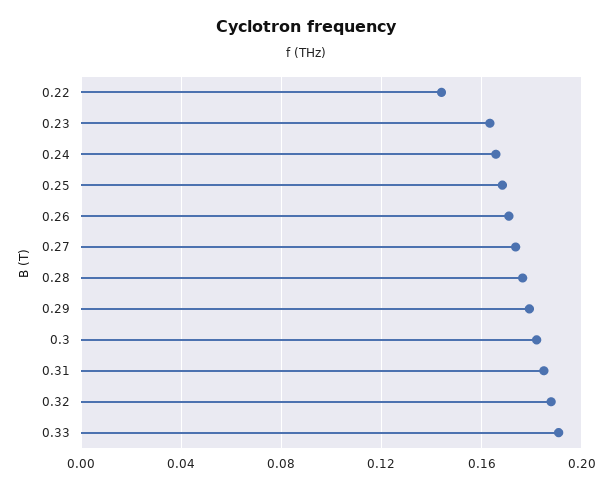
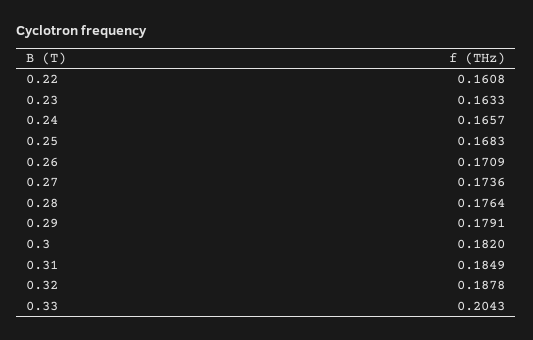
0.22: 0.145 -> 0.1608
0.33: 0.19 -> 0.2043

